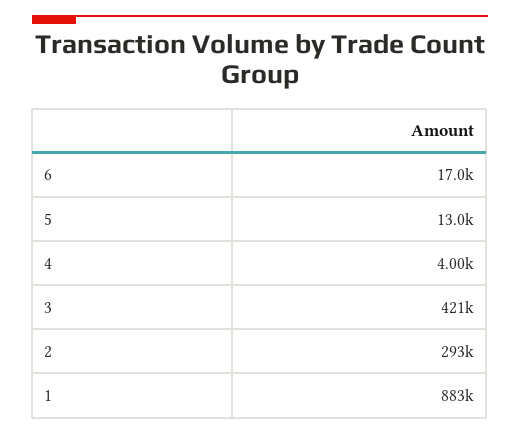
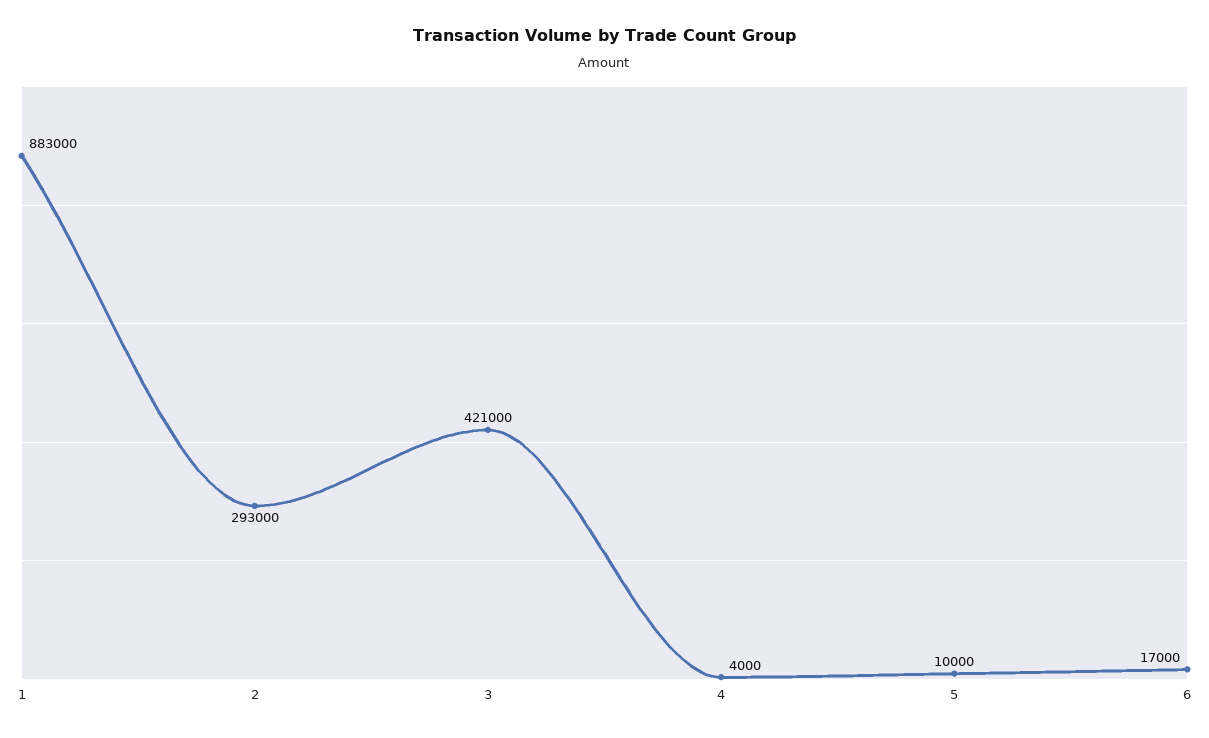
5: 13000 -> 10000

